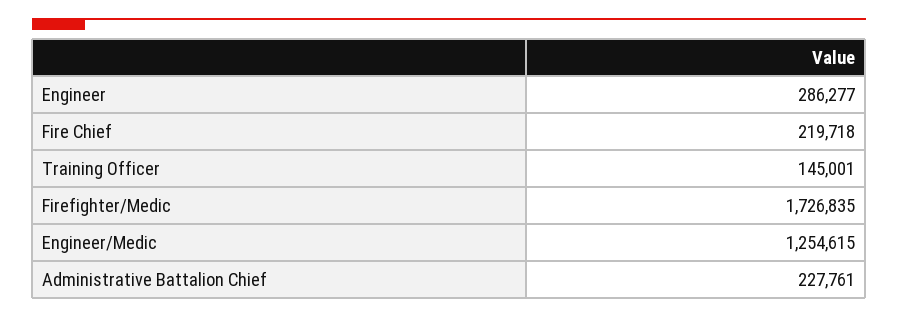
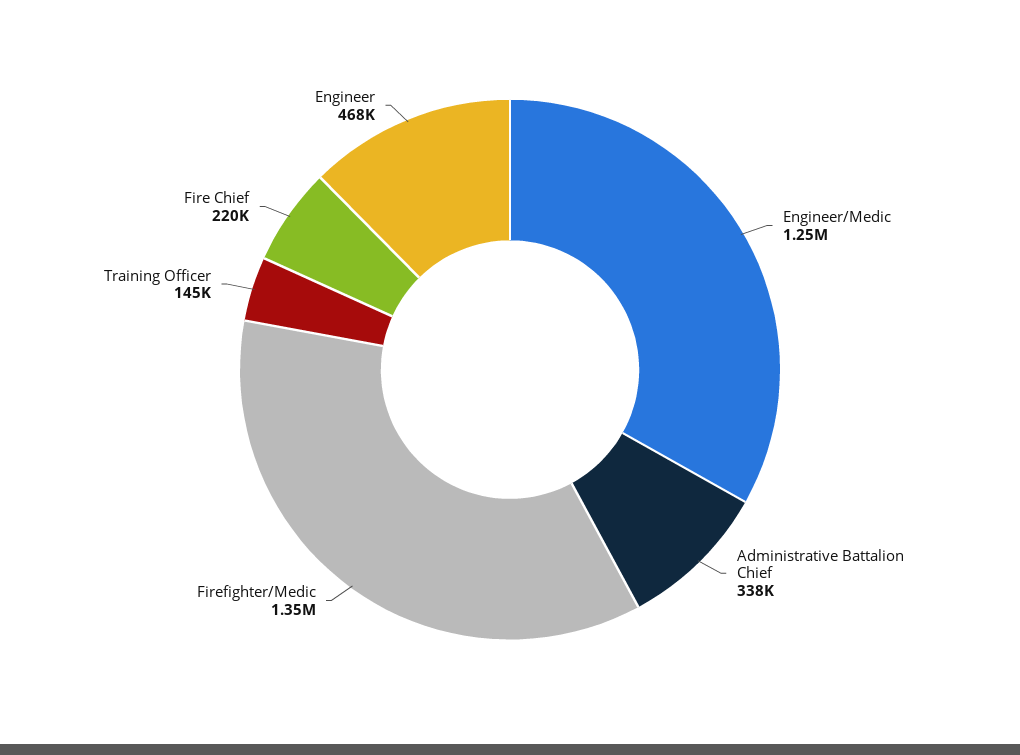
Engineer: 286277 -> 468000
Firefighter/Medic: 1726835 -> 1350000
Administrative Battalion Chief: 227761 -> 338000

